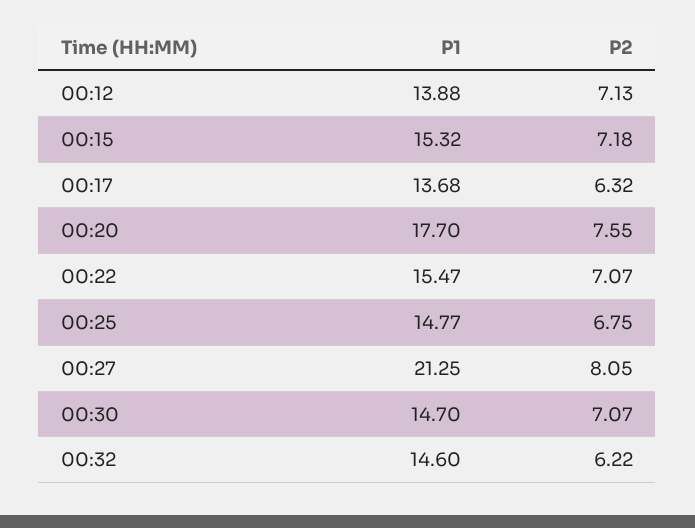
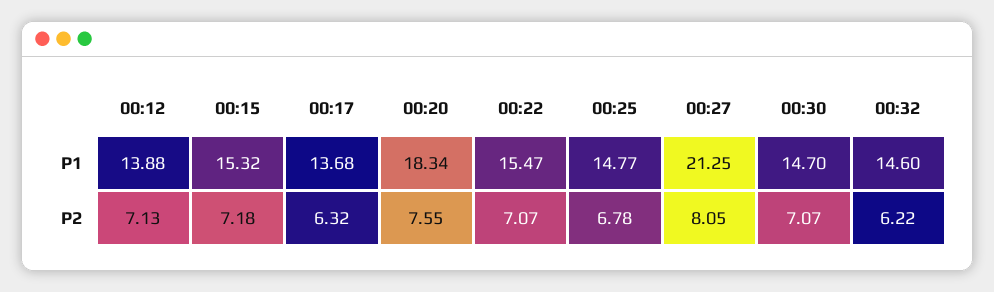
P1, 00:20: 17.7 -> 18.34
P2, 00:25: 6.75 -> 6.78

